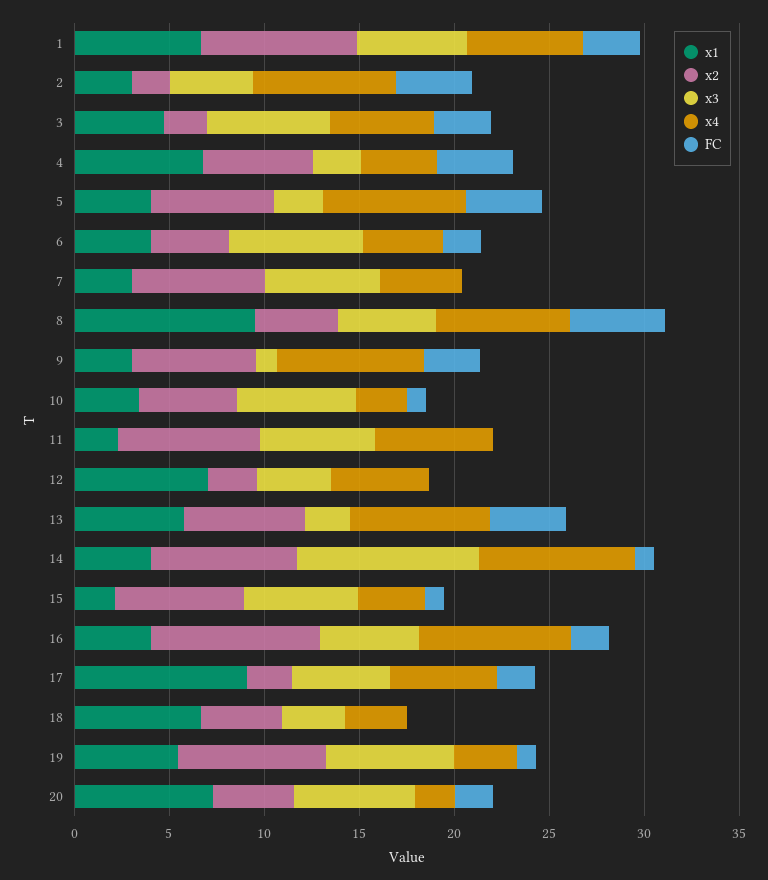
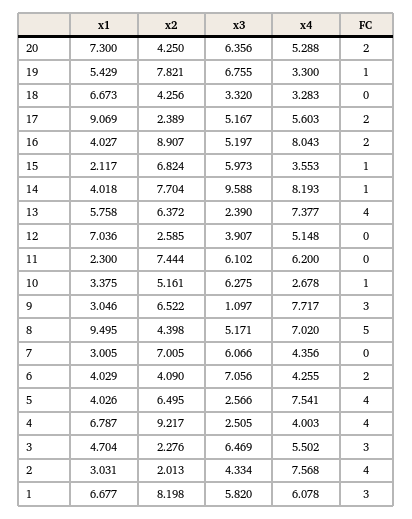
x2, 4: 6 -> 9.217
x4, 20: 2 -> 5.288

